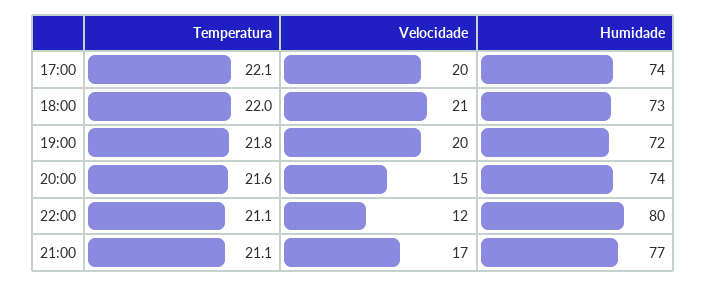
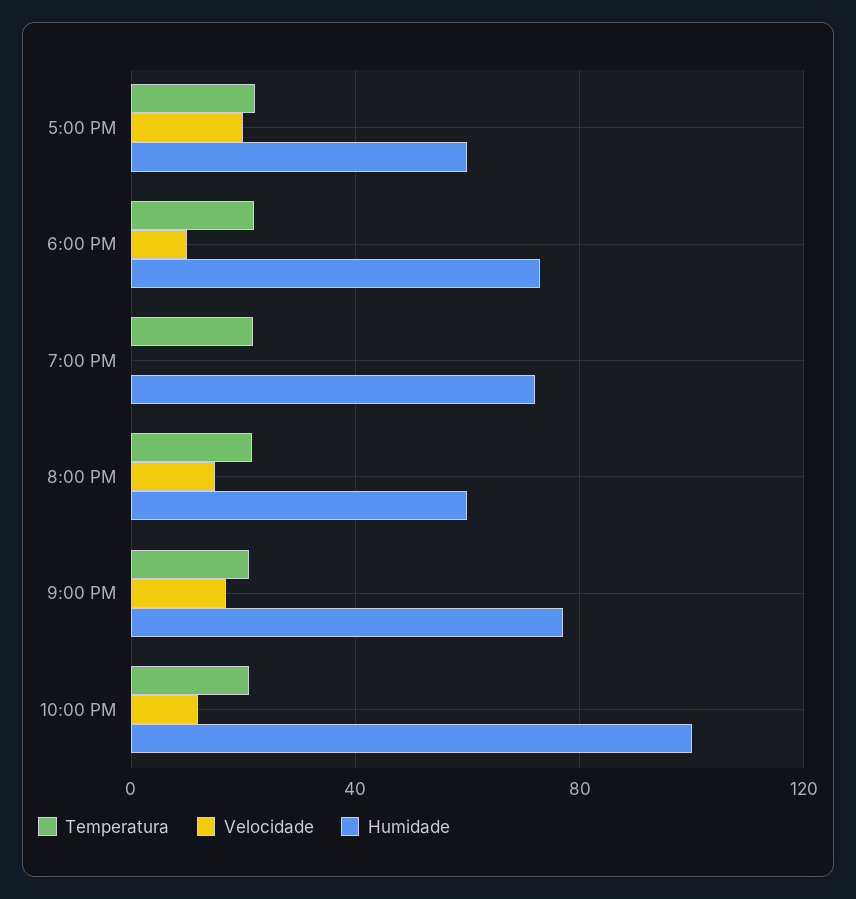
Humidade, 17:00: 74 -> 60
Velocidade, 18:00: 21 -> 10
Velocidade, 19:00: 20 -> 0
Humidade, 20:00: 74 -> 60
Humidade, 22:00: 80 -> 100

